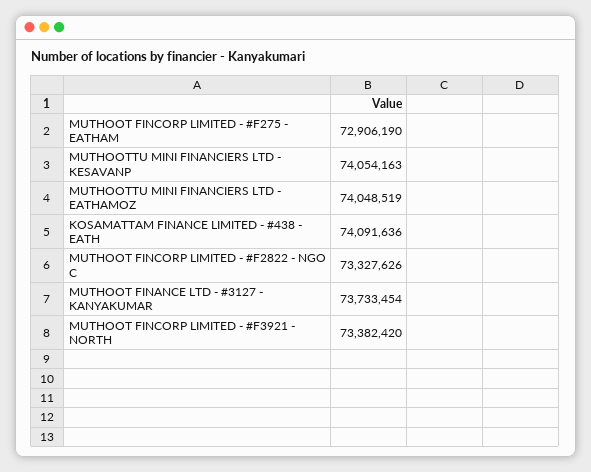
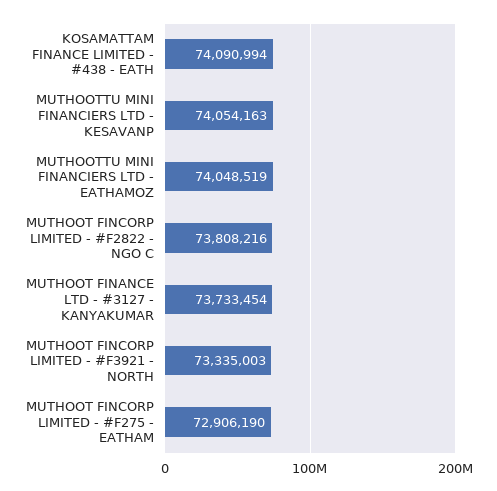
KOSAMATTAM FINANCE LIMITED - #438 - EATH: 74091636 -> 74090994
MUTHOOT FINCORP LIMITED - #F2822 - NGO C: 73327626 -> 73808216
MUTHOOT FINCORP LIMITED - #F3921 - NORTH: 73382420 -> 73335003

